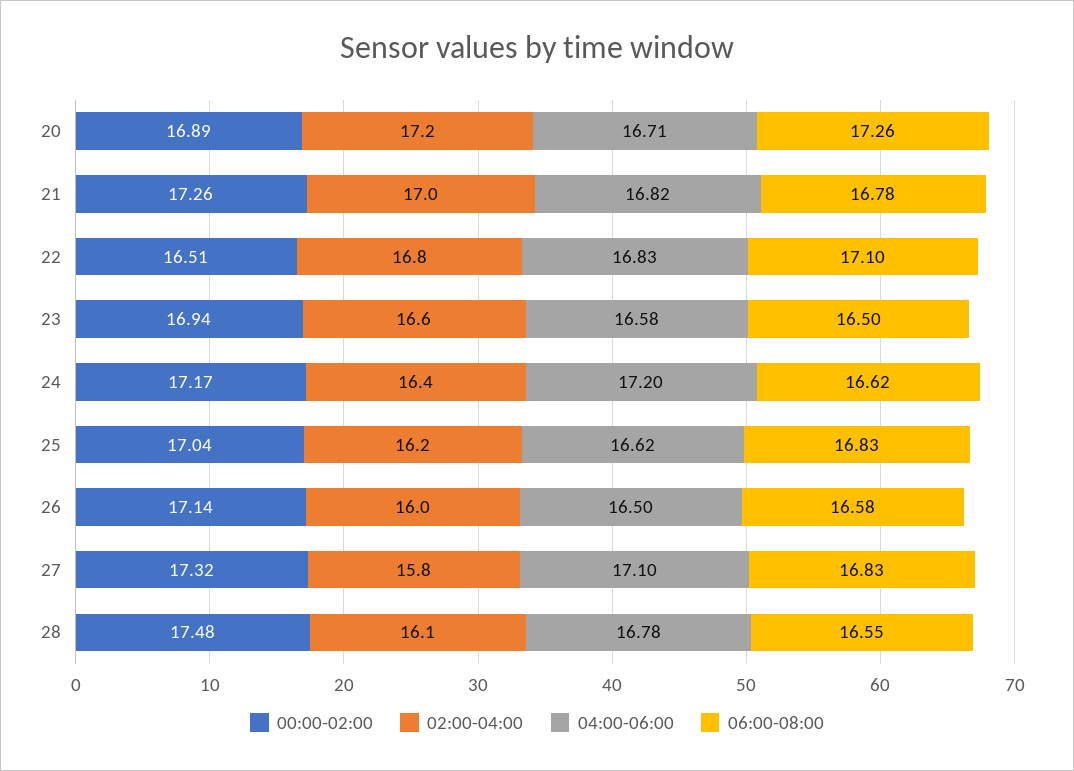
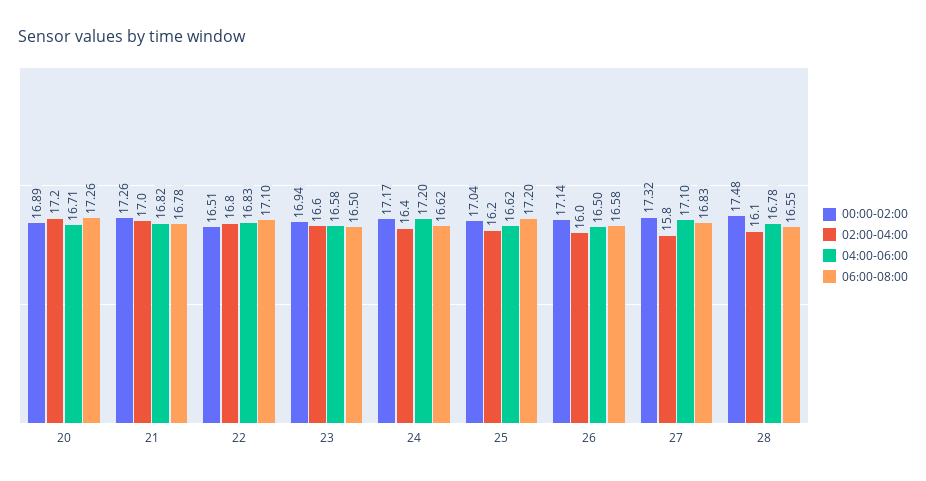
06:00-08:00, 25: 16.83 -> 17.2

